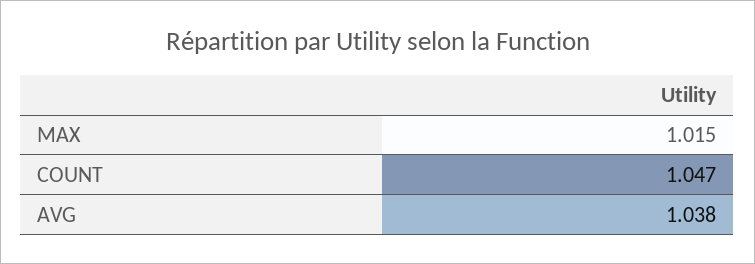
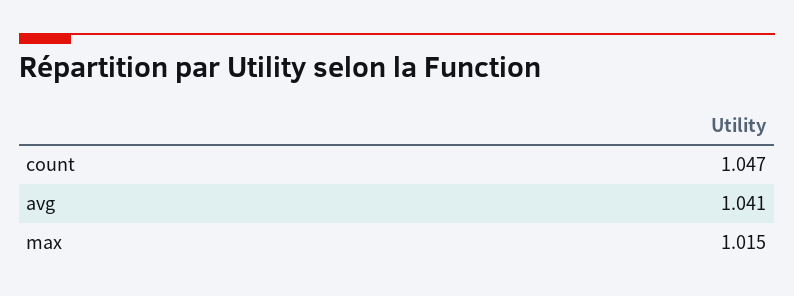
AVG: 1.038 -> 1.041

